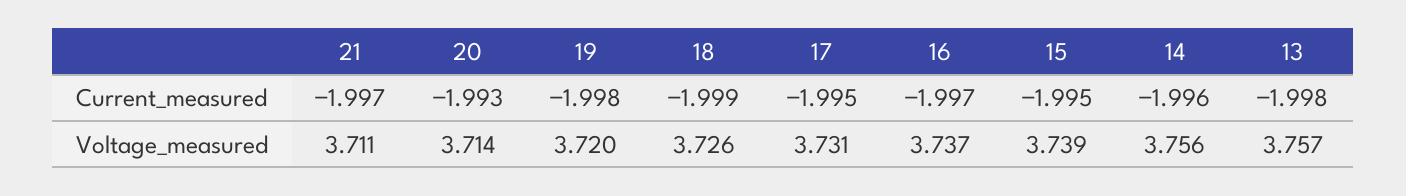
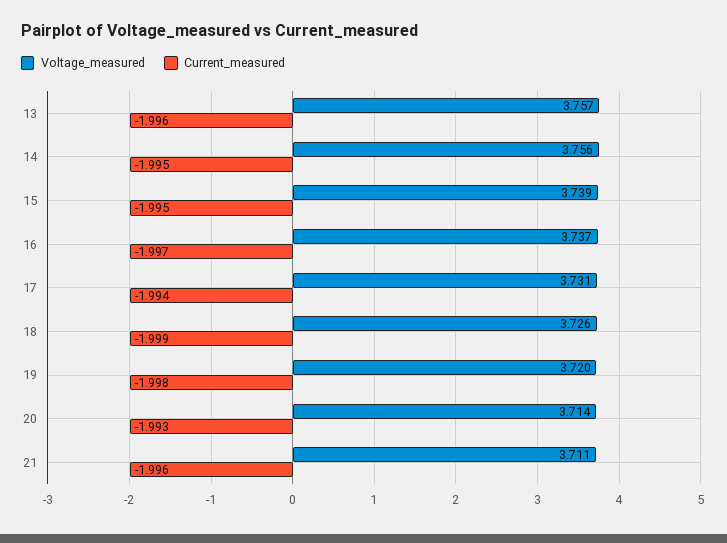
Current_measured, 21: -1.997 -> -1.996
Current_measured, 17: -1.995 -> -1.994
Current_measured, 14: -1.996 -> -1.995
Current_measured, 13: -1.998 -> -1.996

